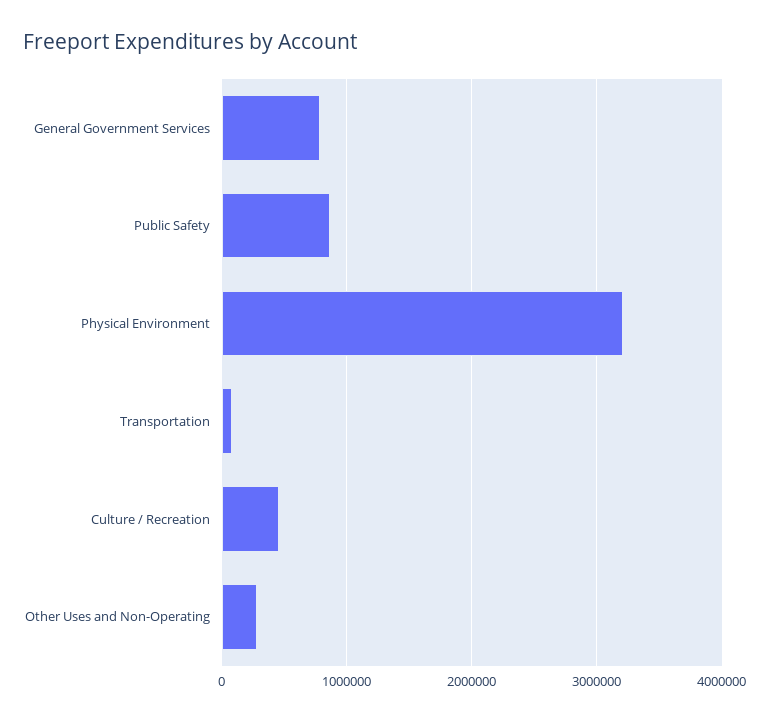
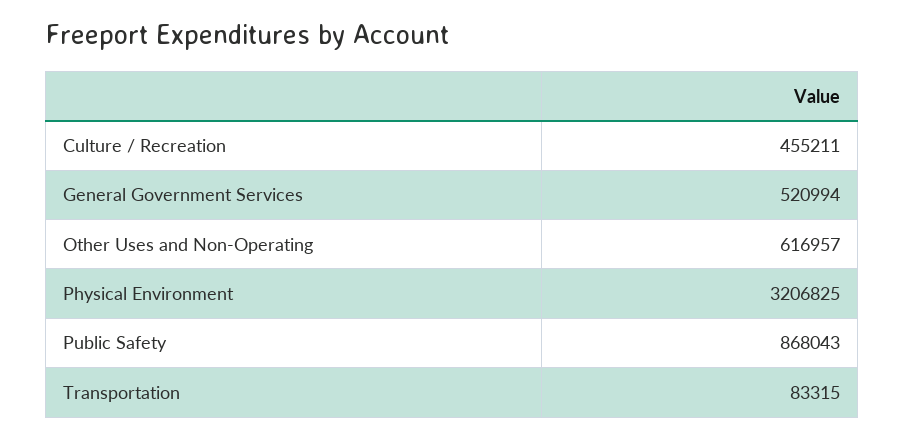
General Government Services: 800000 -> 520994
Other Uses and Non-Operating: 300000 -> 616957

